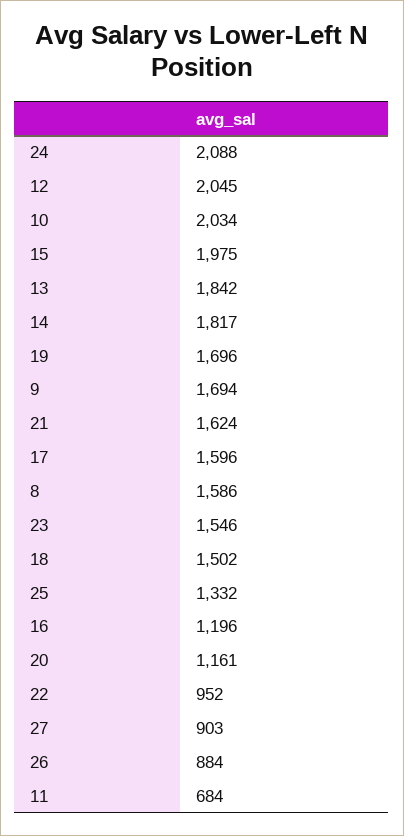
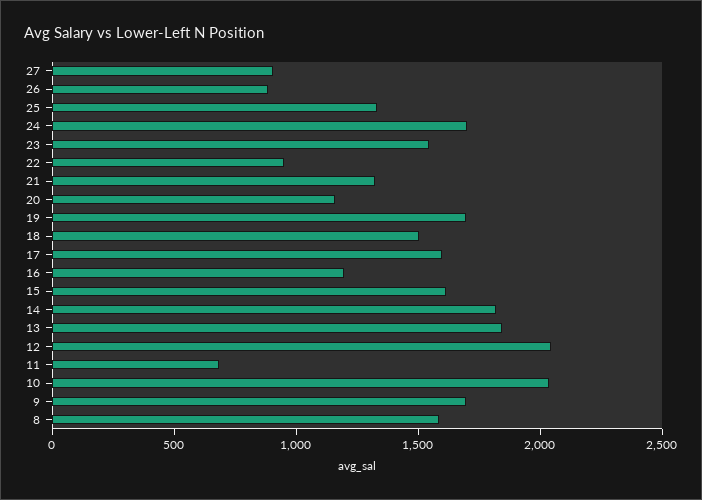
24: 2088 -> 1700
15: 1975 -> 1600
21: 1624 -> 1300

